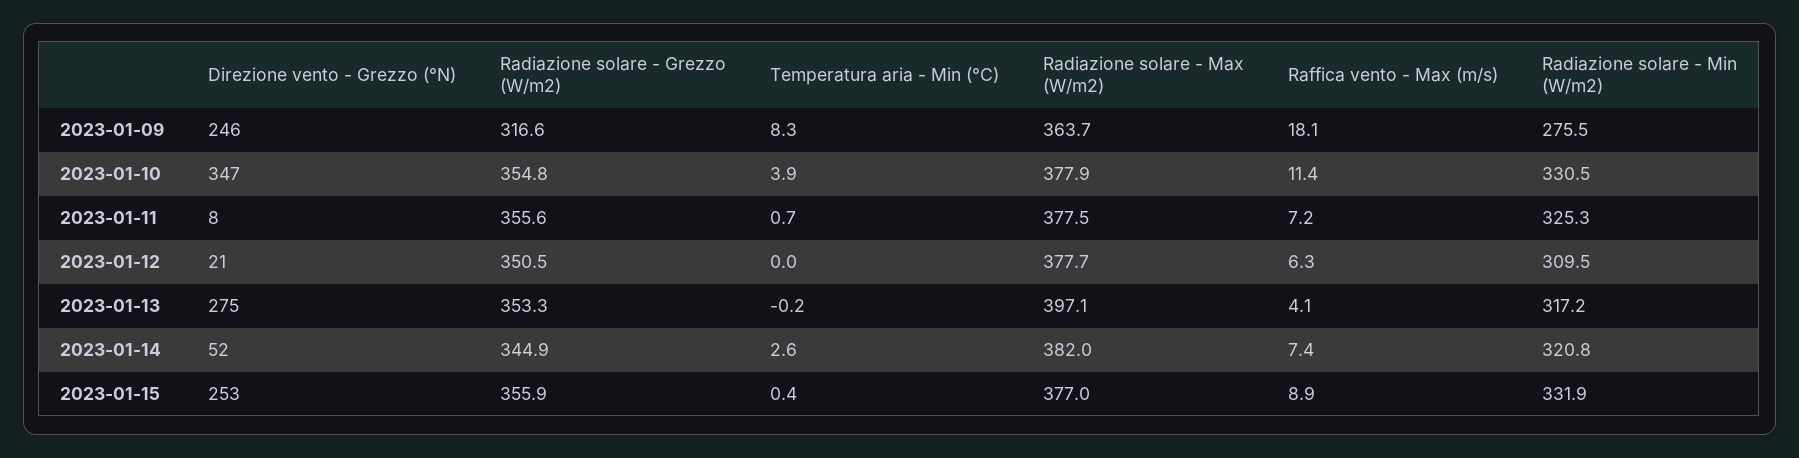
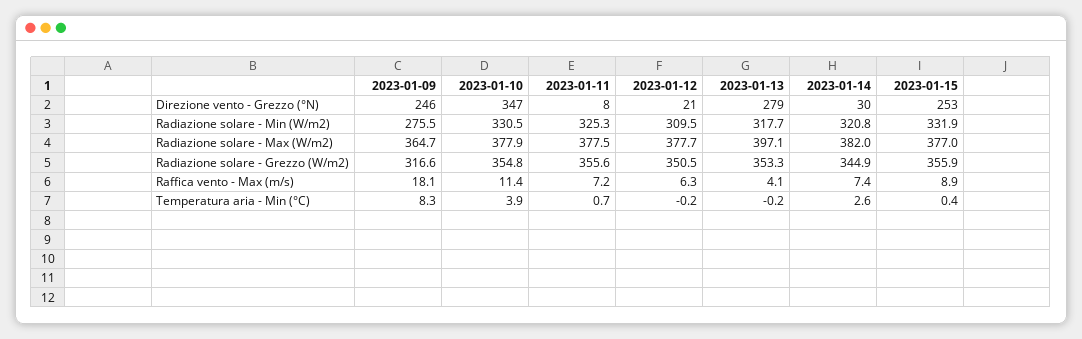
Radiazione solare - Max (W/m2), 2023-01-09: 363.7 -> 364.7
Temperatura aria - Min (°C), 2023-01-12: 0 -> -0.2
Direzione vento - Grezzo (°N), 2023-01-13: 275 -> 279
Radiazione solare - Min (W/m2), 2023-01-13: 317.2 -> 317.7
Direzione vento - Grezzo (°N), 2023-01-14: 52 -> 30

